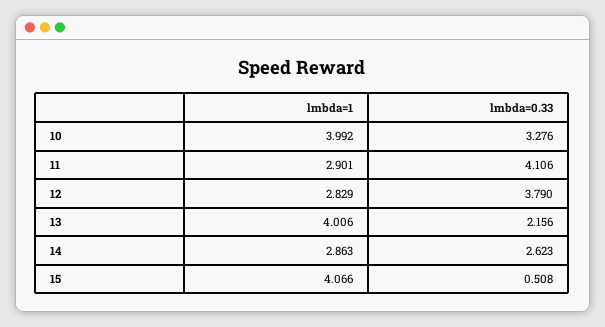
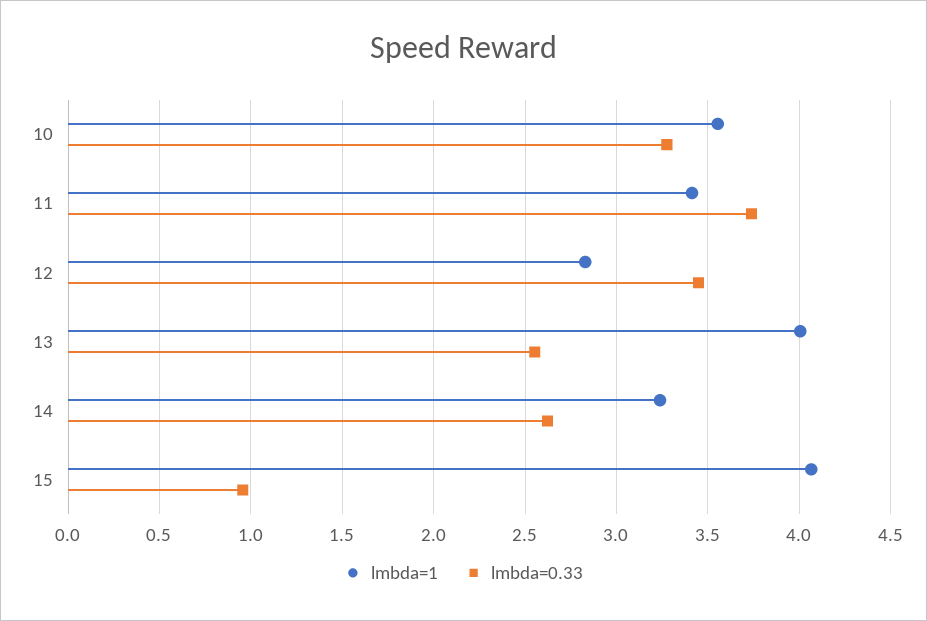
lmbda=1, 10: 3.992 -> 3.55
lmbda=1, 11: 2.901 -> 3.4
lmbda=0.33, 11: 4.106 -> 3.75
lmbda=0.33, 12: 3.79 -> 3.45
lmbda=0.33, 13: 2.156 -> 2.55
lmbda=1, 14: 2.863 -> 3.25
lmbda=0.33, 15: 0.508 -> 0.95

